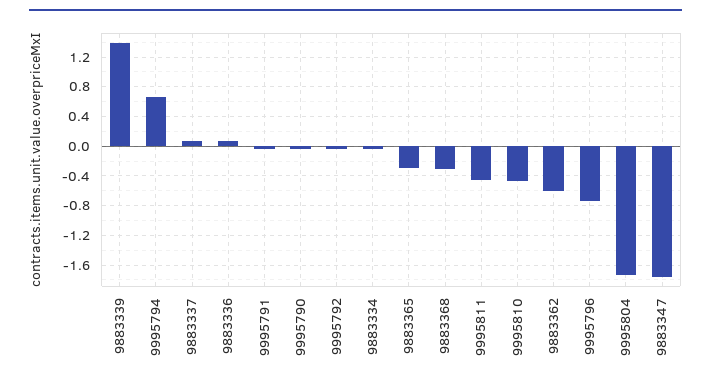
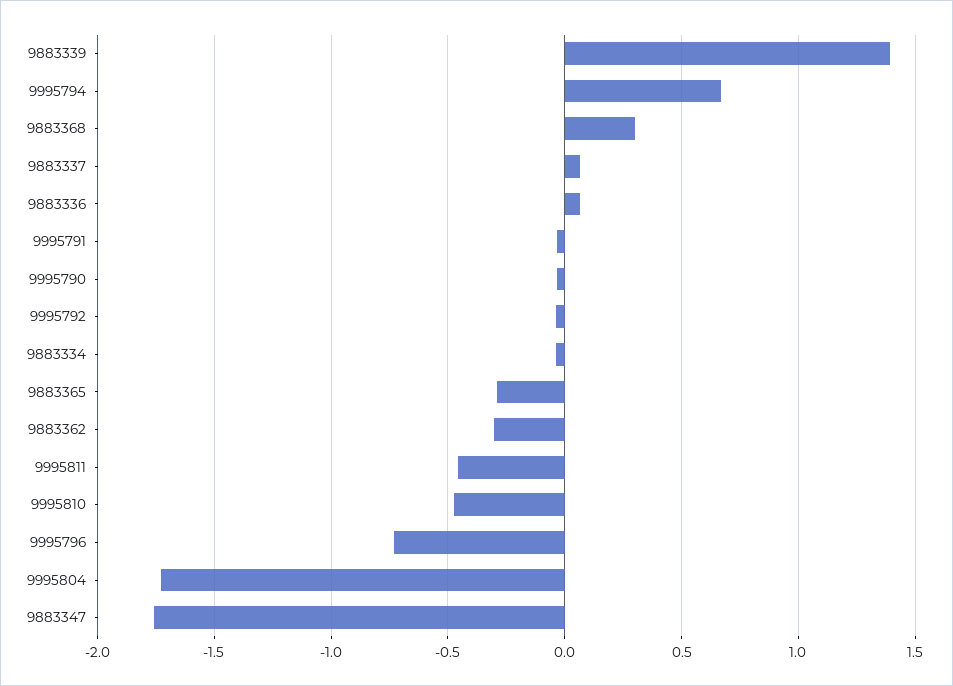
9883368: -0.3 -> 0.3
9883362: -0.6 -> -0.3

